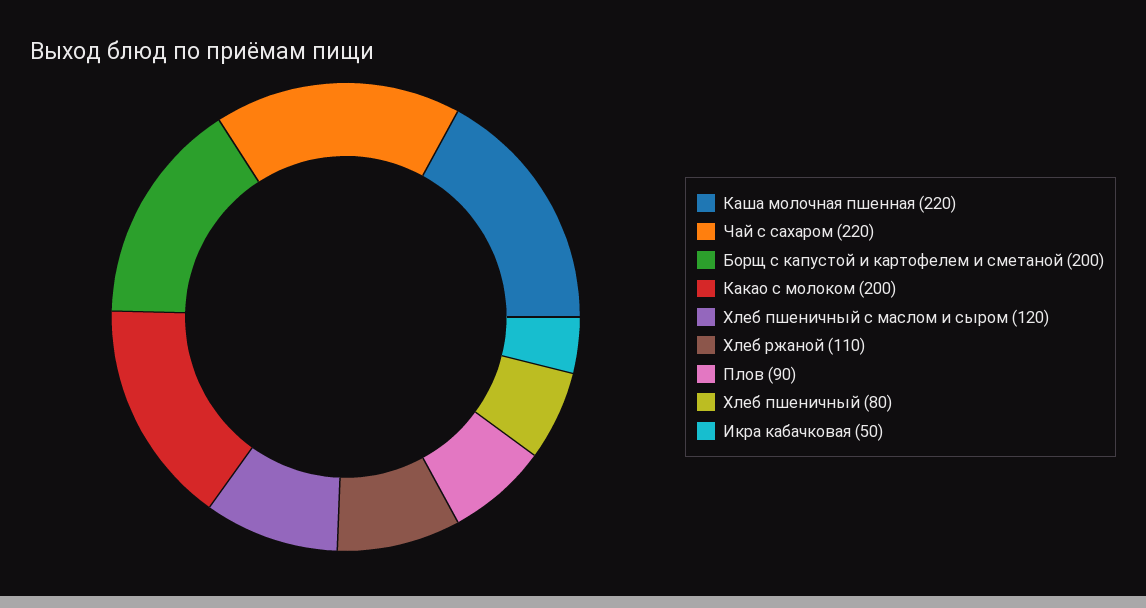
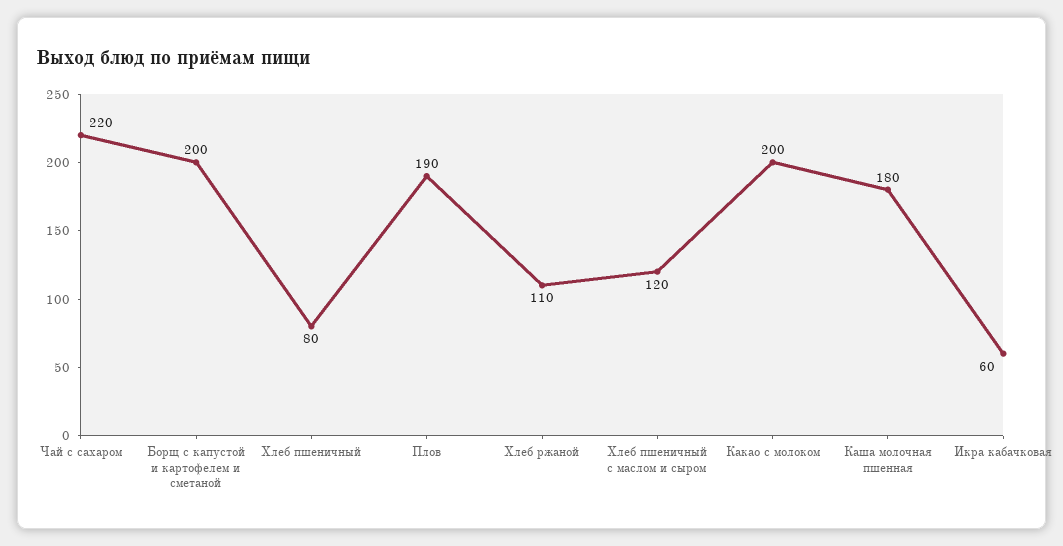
Каша молочная пшенная: 220 -> 180
Плов: 90 -> 190
Икра кабачковая: 50 -> 60

